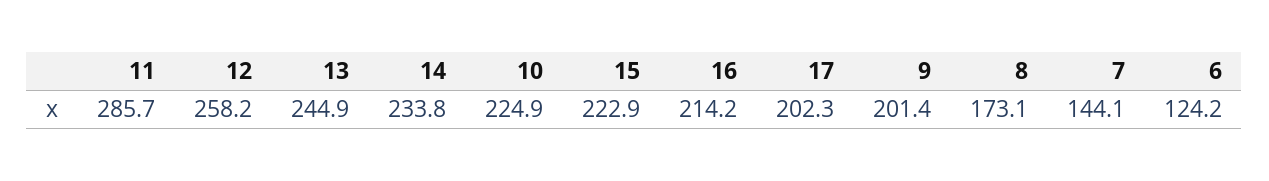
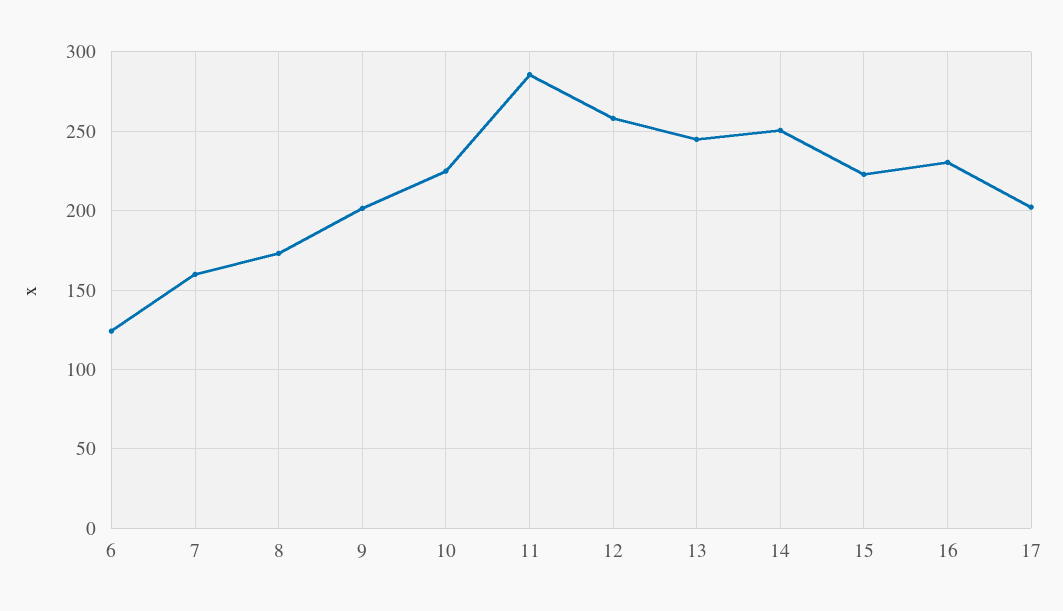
14: 233.8 -> 250
16: 214.2 -> 230
7: 144.1 -> 160

